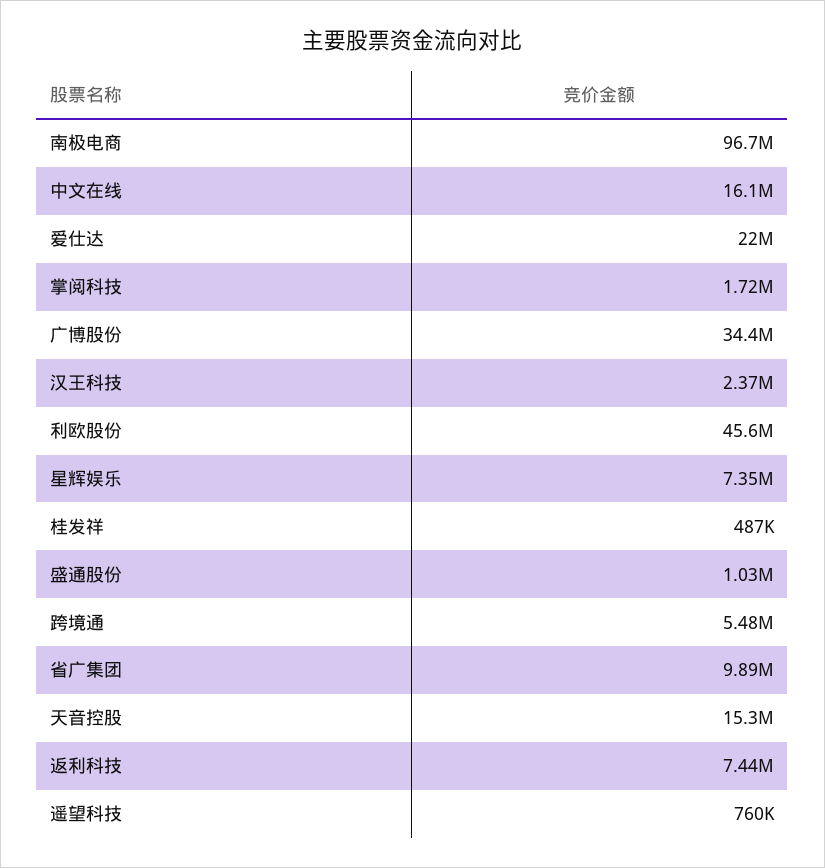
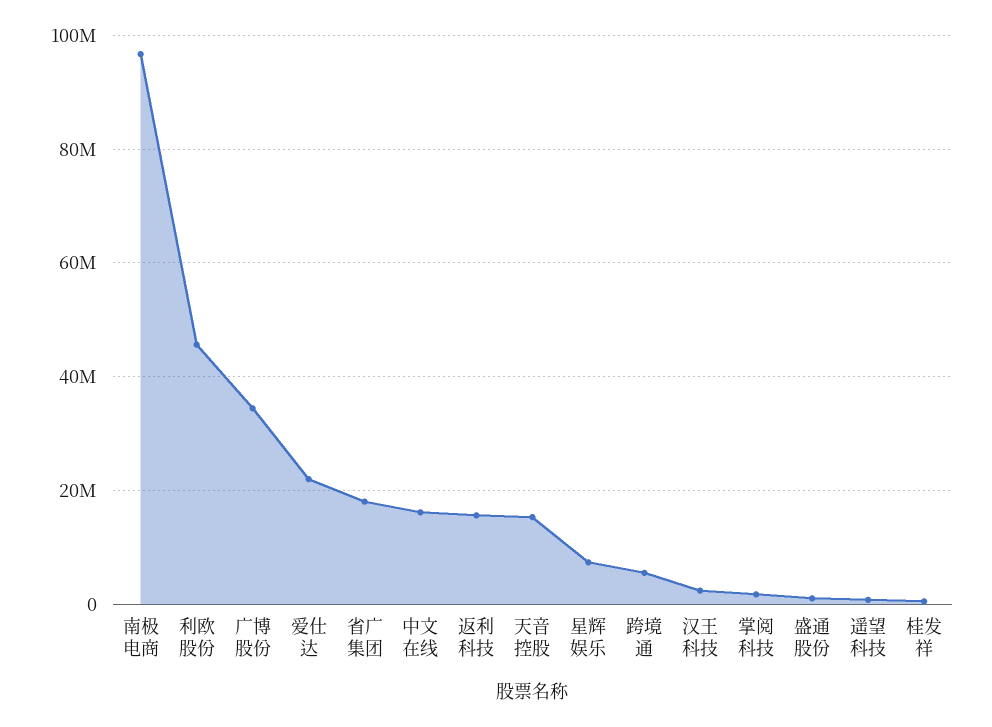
省广集团: 9890000 -> 18000000
返利科技: 7440000 -> 16000000

